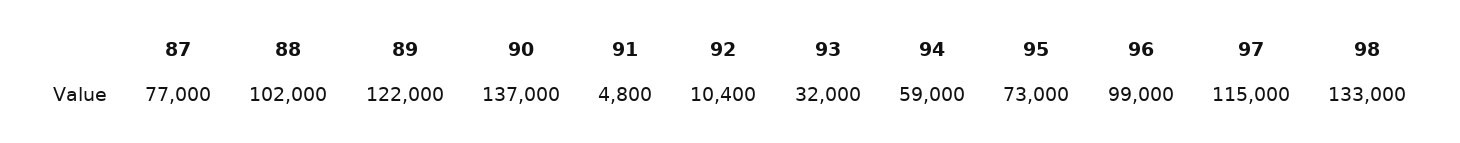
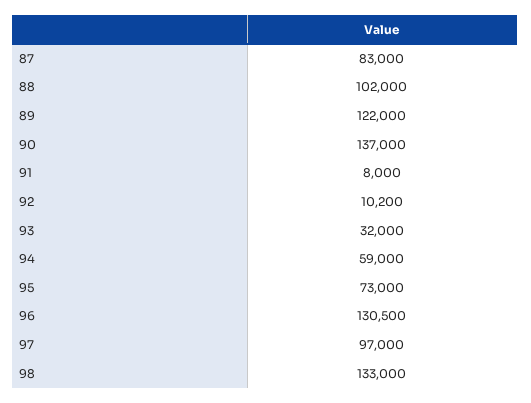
87: 77000 -> 83000
91: 4800 -> 8000
92: 10400 -> 10200
96: 99000 -> 130500
97: 115000 -> 97000

